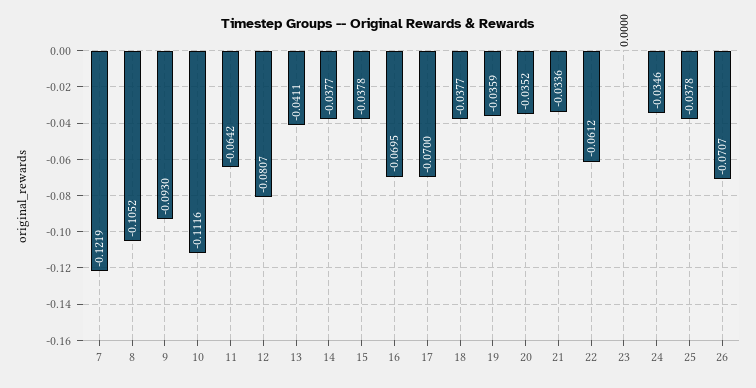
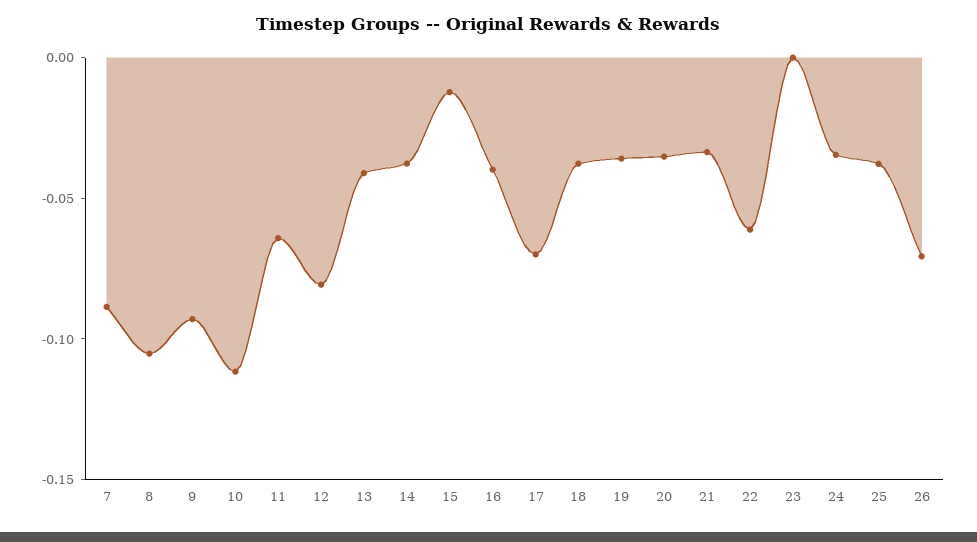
7: -0.1219 -> -0.09
15: -0.0378 -> -0.01
16: -0.0695 -> -0.04

